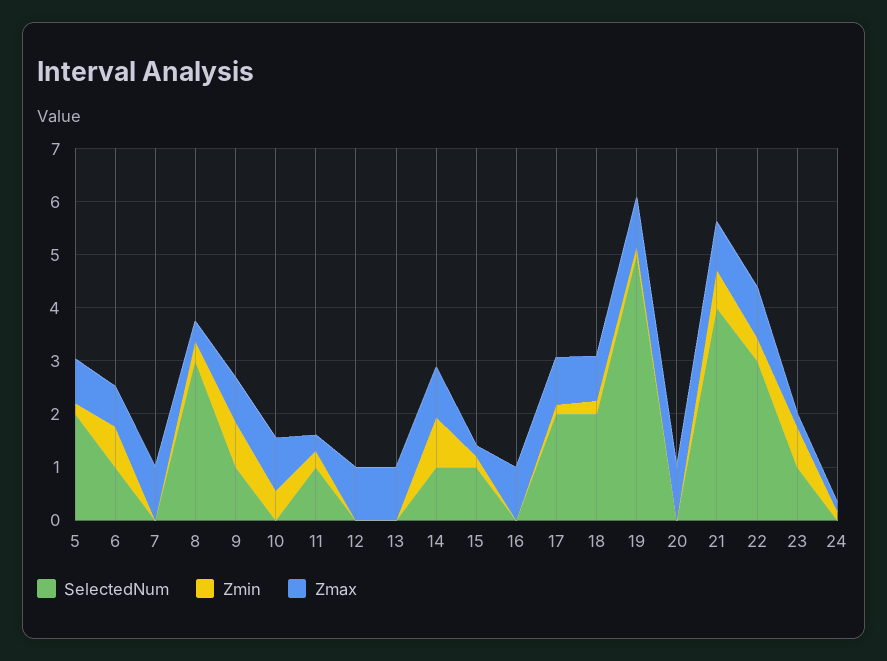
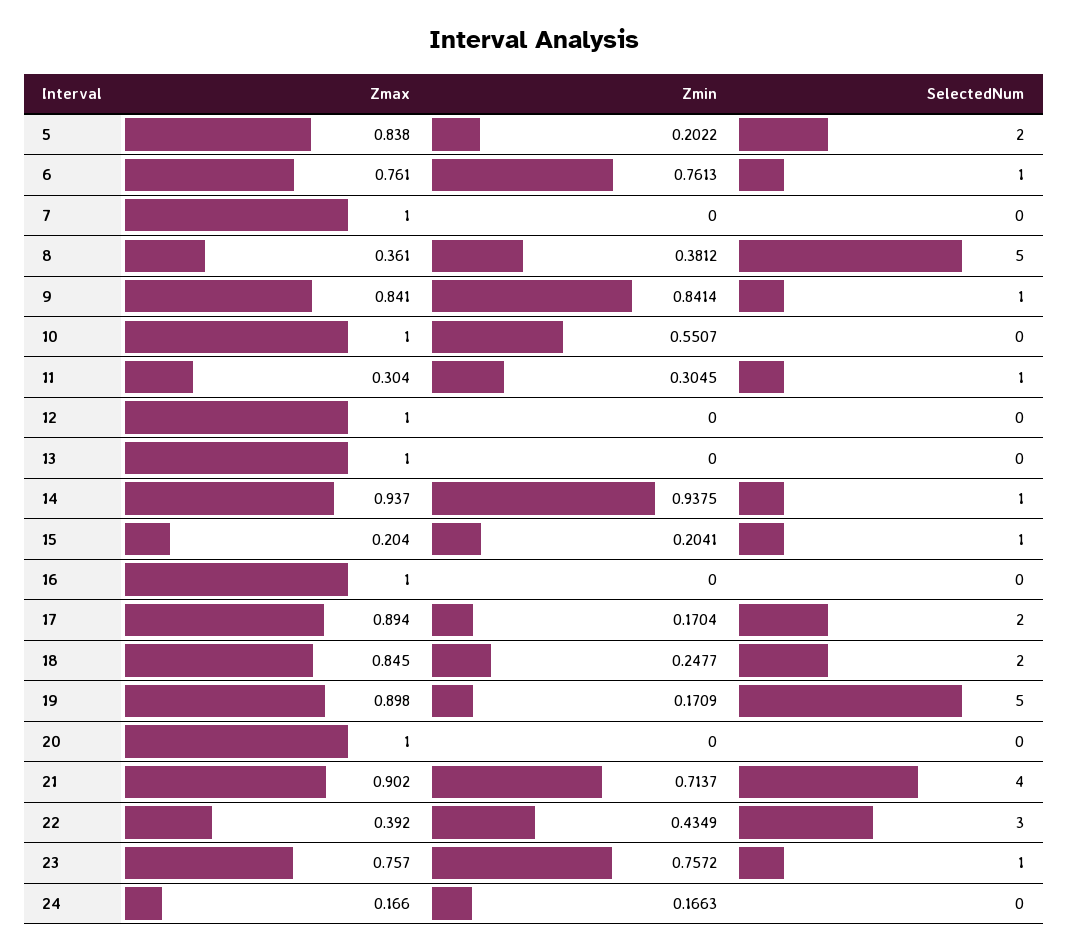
SelectedNum, 8: 3 -> 5
Zmax, 22: 1 -> 0.392
Zmax, 23: 0.2 -> 0.757

